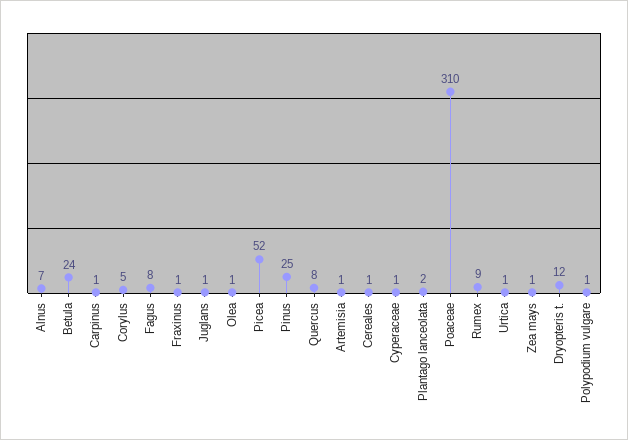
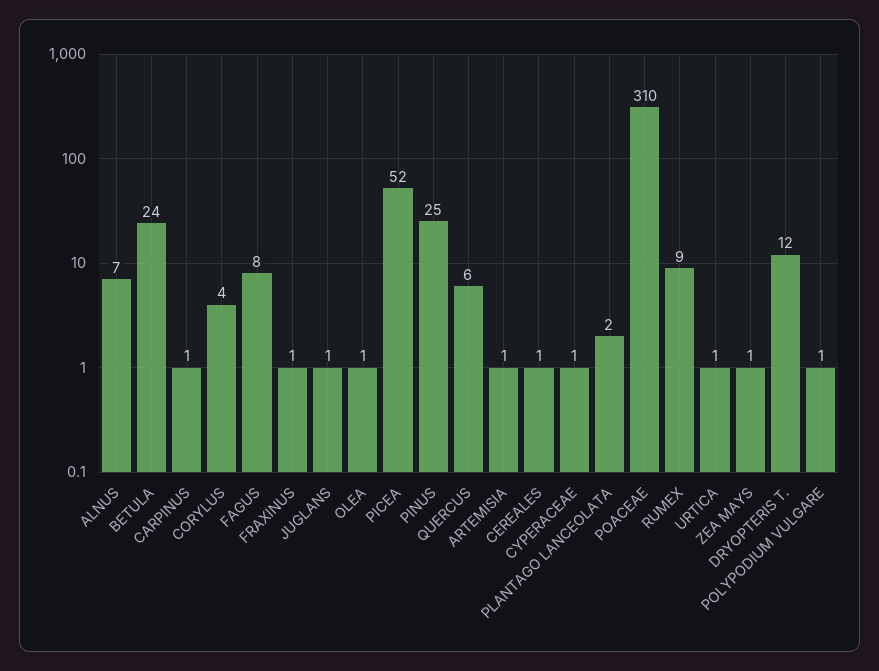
Corylus: 5 -> 4
Quercus: 8 -> 6

